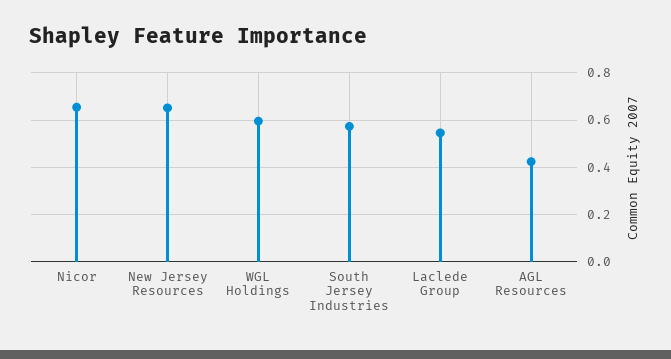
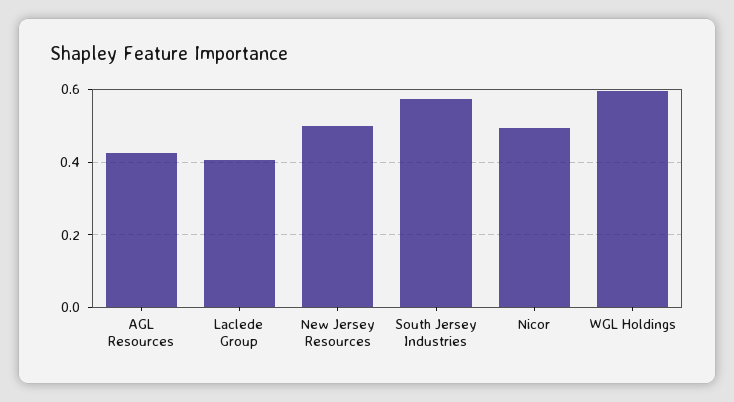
Nicor: 0.65 -> 0.5
New Jersey Resources: 0.65 -> 0.5
Laclede Group: 0.55 -> 0.4

